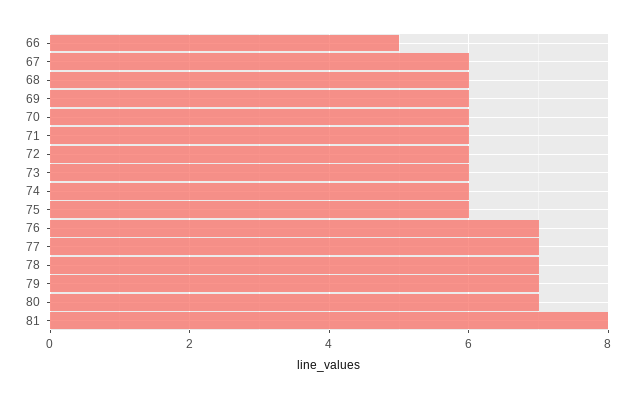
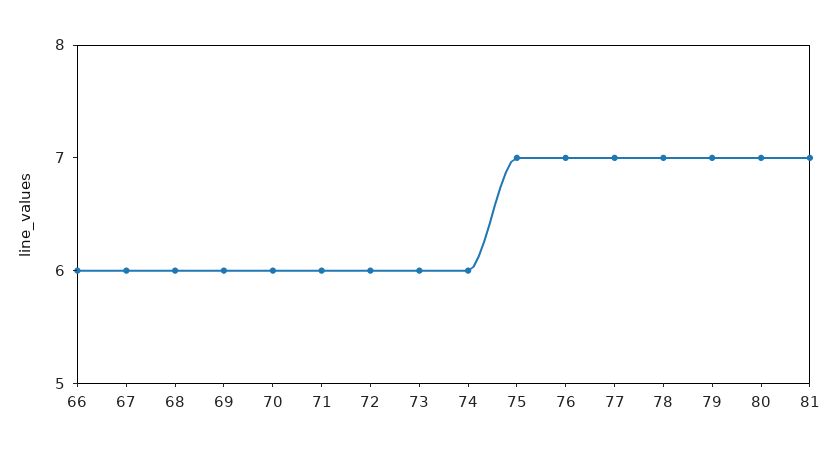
66: 5 -> 6
75: 6 -> 7
81: 8 -> 7

